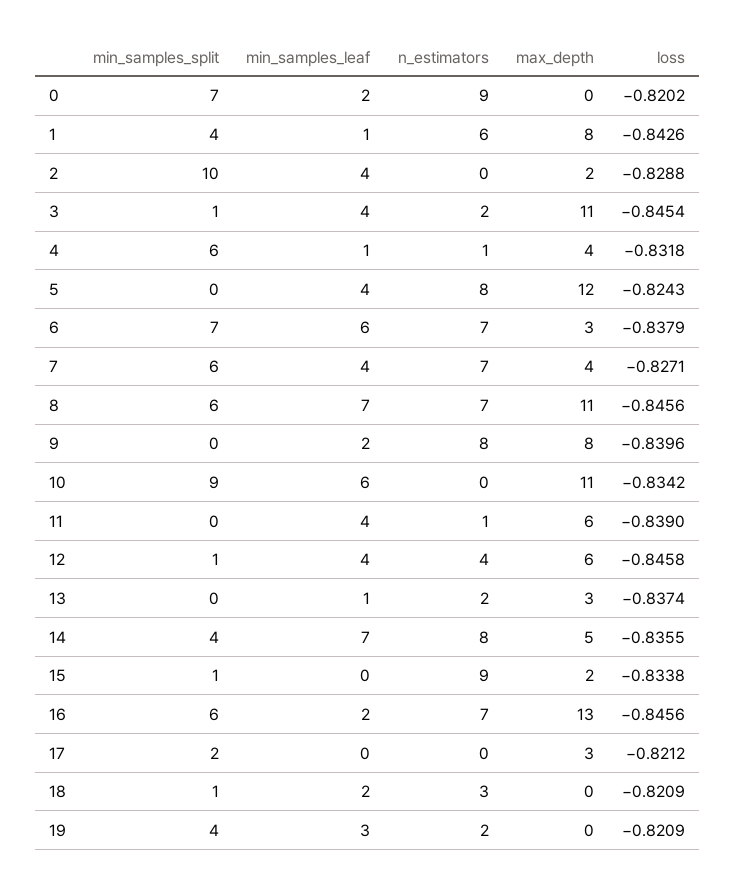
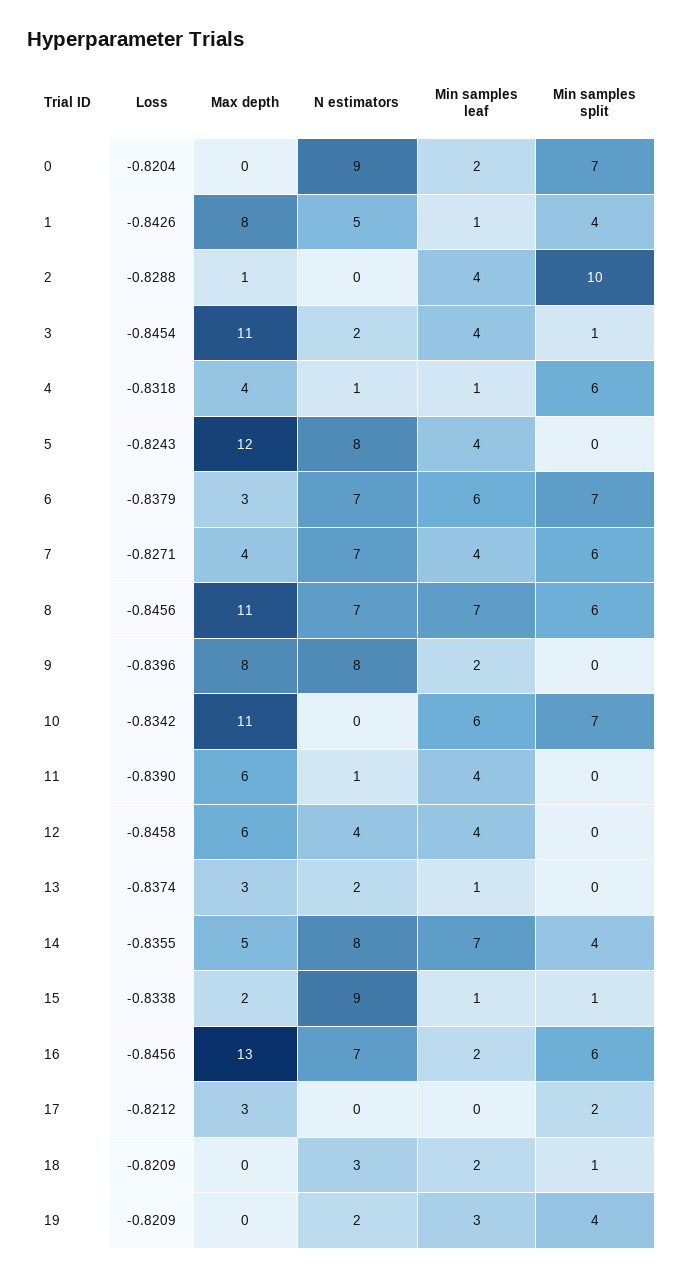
loss, 0: -0.8202 -> -0.8204
n_estimators, 1: 6 -> 5
max_depth, 2: 2 -> 1
min_samples_split, 10: 9 -> 7
min_samples_split, 12: 1 -> 0
min_samples_leaf, 15: 0 -> 1

